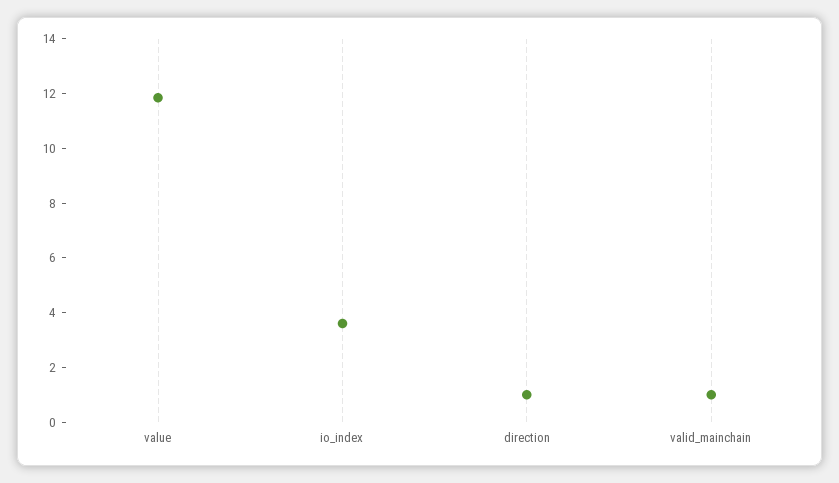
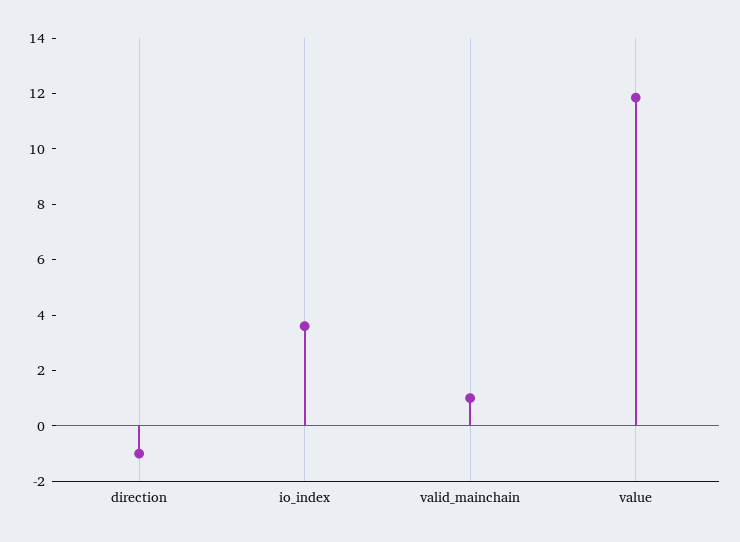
direction: 1 -> -1

